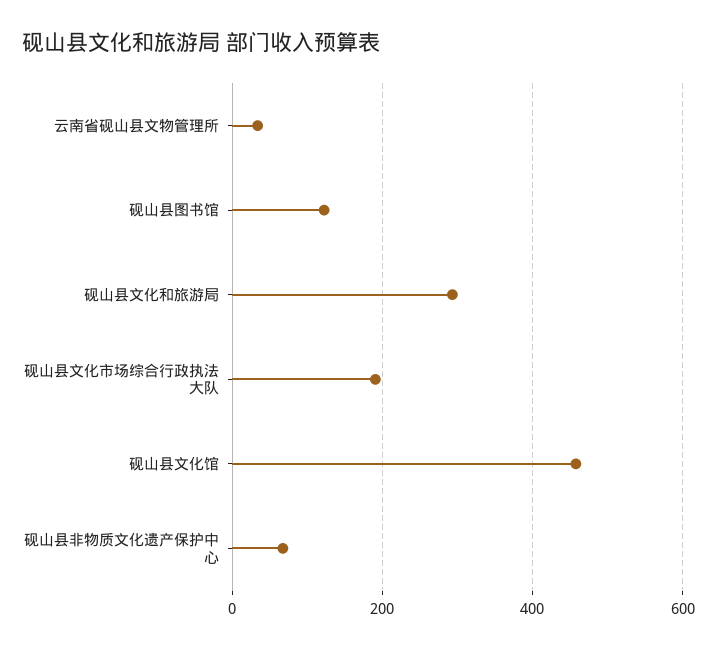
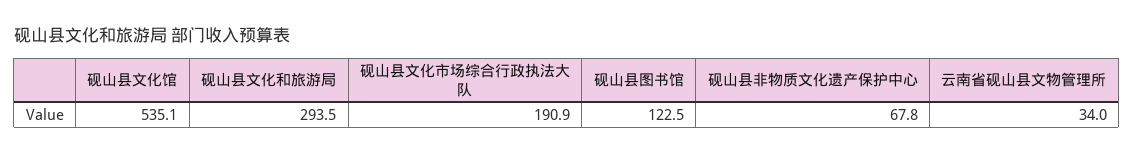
砚山县文化馆: 460 -> 535.1

